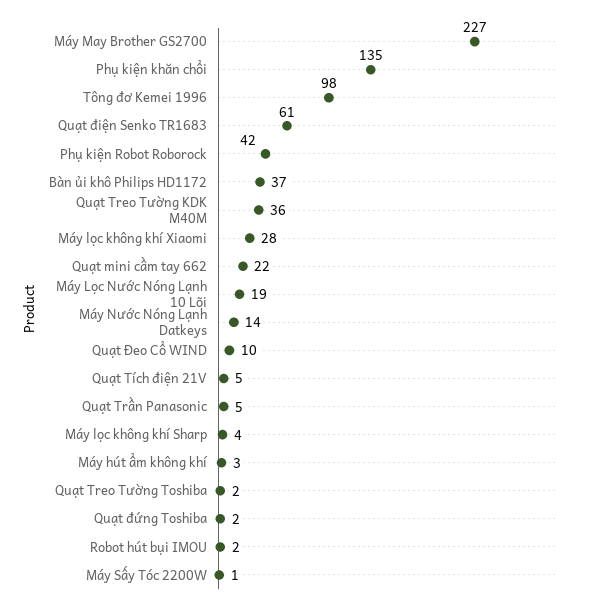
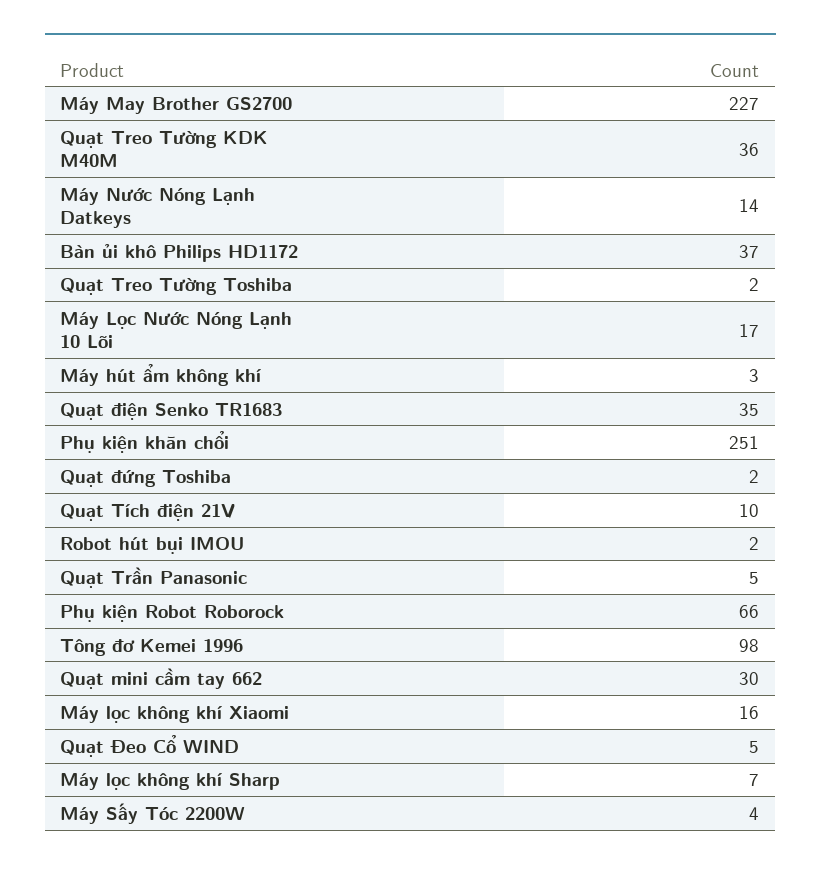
Phụ kiện khăn chổi: 135 -> 251
Quạt điện Senko TR1683: 61 -> 35
Phụ kiện Robot Roborock: 42 -> 66
Máy lọc không khí Xiaomi: 28 -> 16
Quạt mini cầm tay 662: 22 -> 30
Máy Lọc Nước Nóng Lạnh 10 Lõi: 19 -> 17
Quạt Đeo Cổ WIND: 10 -> 5
Quạt Tích điện 21V: 5 -> 10
Máy lọc không khí Sharp: 4 -> 7
Máy Sấy Tóc 2200W: 1 -> 4

